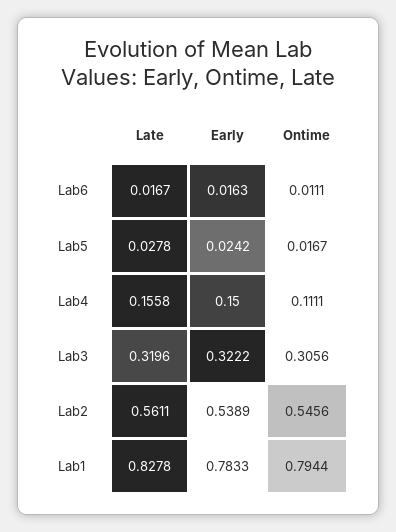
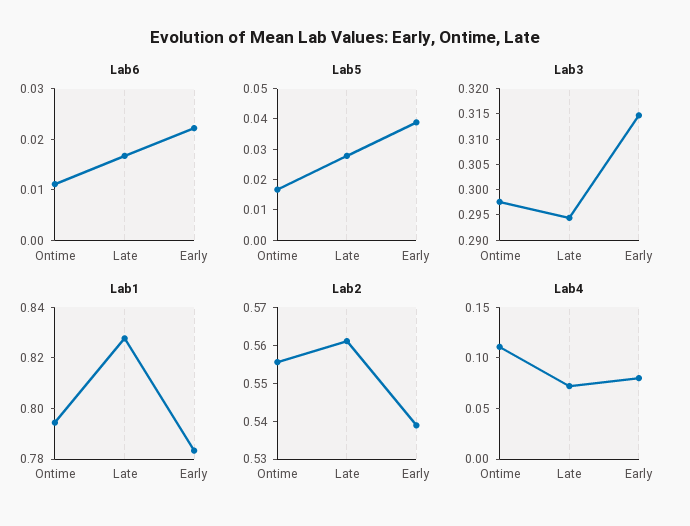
Lab6, Early: 0.0163 -> 0.022
Lab5, Early: 0.0242 -> 0.04
Lab4, Late: 0.1558 -> 0.07
Lab4, Early: 0.15 -> 0.08
Lab3, Late: 0.3196 -> 0.295
Lab3, Early: 0.3222 -> 0.315
Lab3, Ontime: 0.3056 -> 0.2975
Lab2, Ontime: 0.5456 -> 0.555

